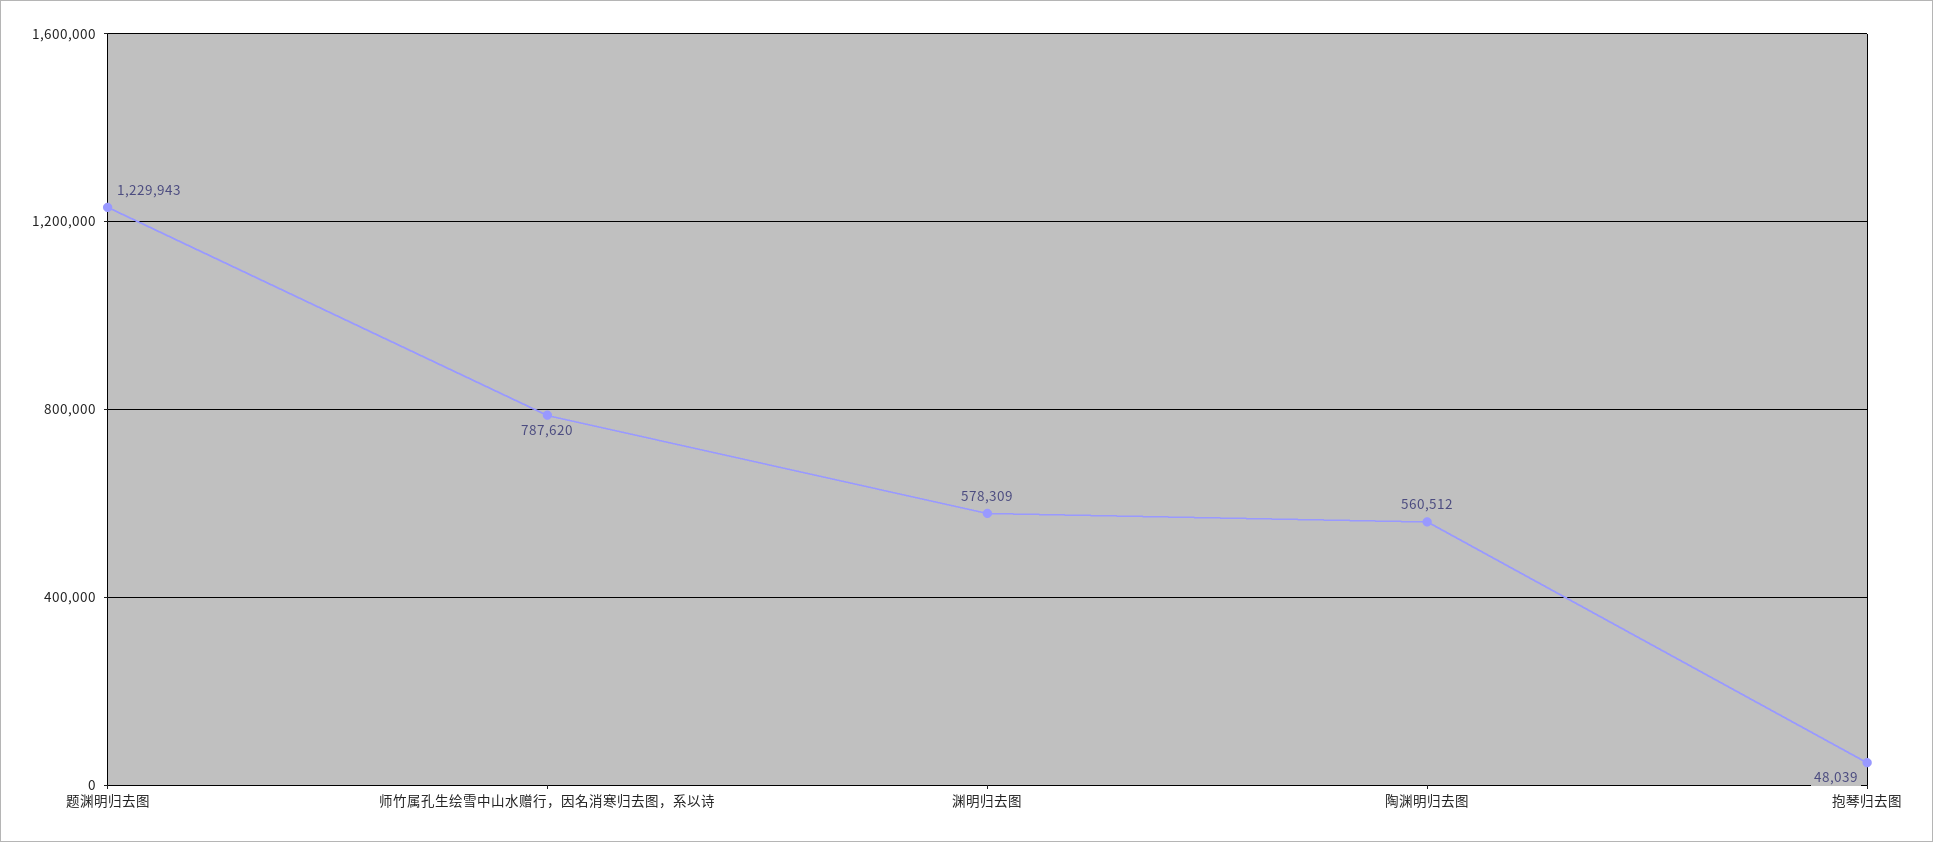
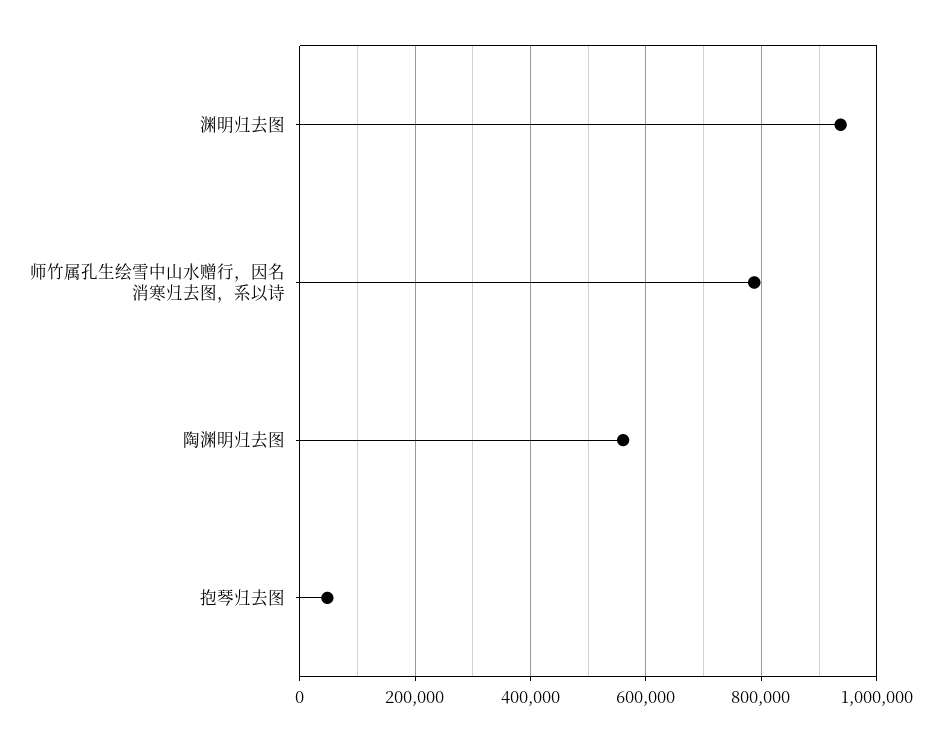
题渊明归去图: 1229943 -> none
渊明归去图: 578309 -> 940000

